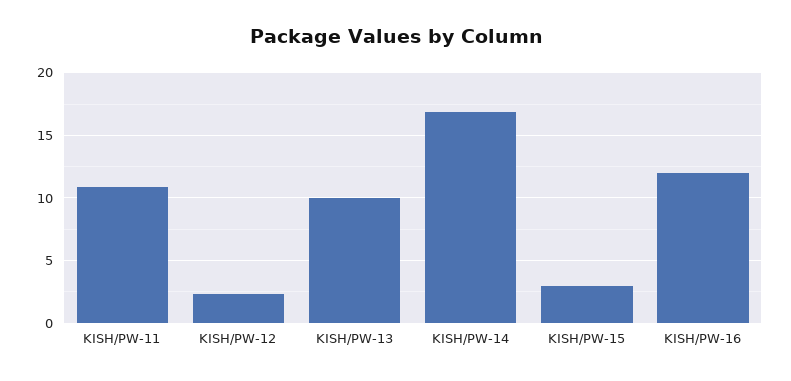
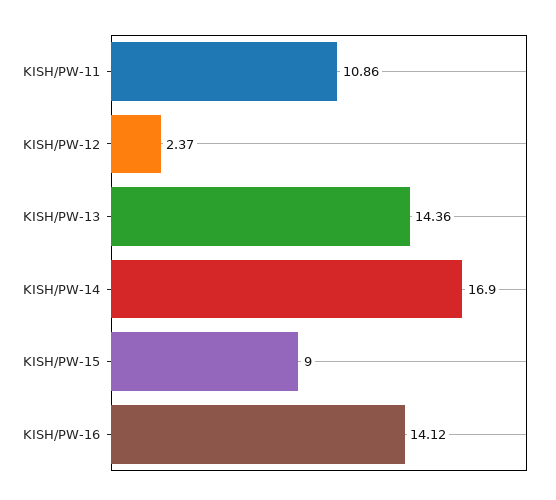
KISH/PW-13: 10 -> 14.36
KISH/PW-15: 3 -> 9
KISH/PW-16: 12 -> 14.12

